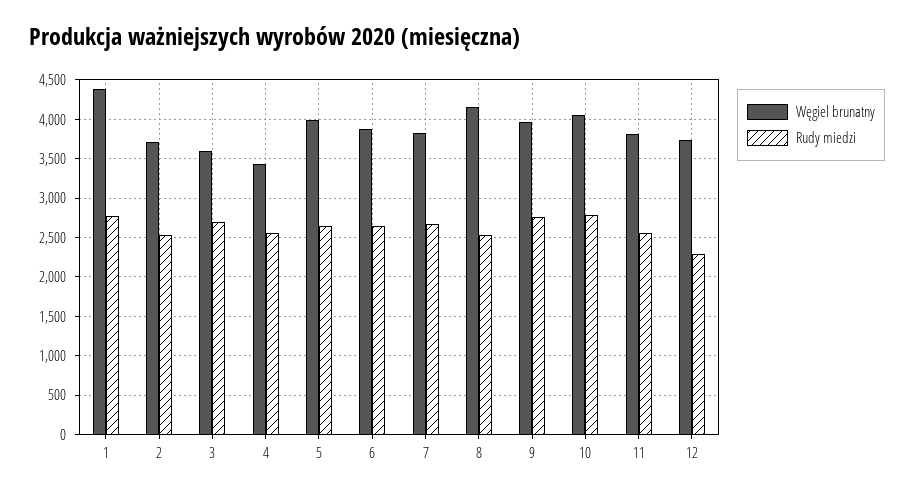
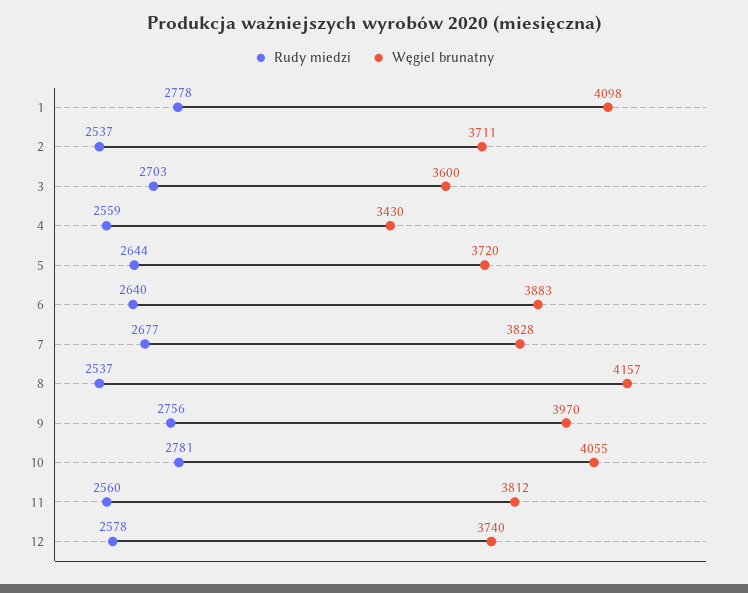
Węgiel brunatny, 1: 4400 -> 4098
Węgiel brunatny, 5: 4000 -> 3720
Rudy miedzi, 12: 2300 -> 2578

